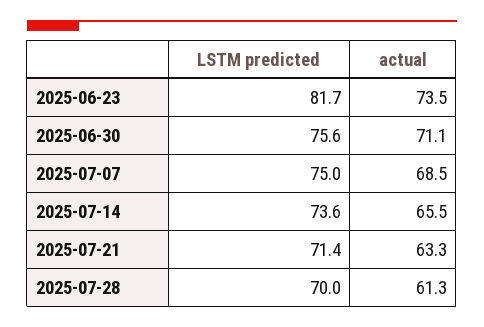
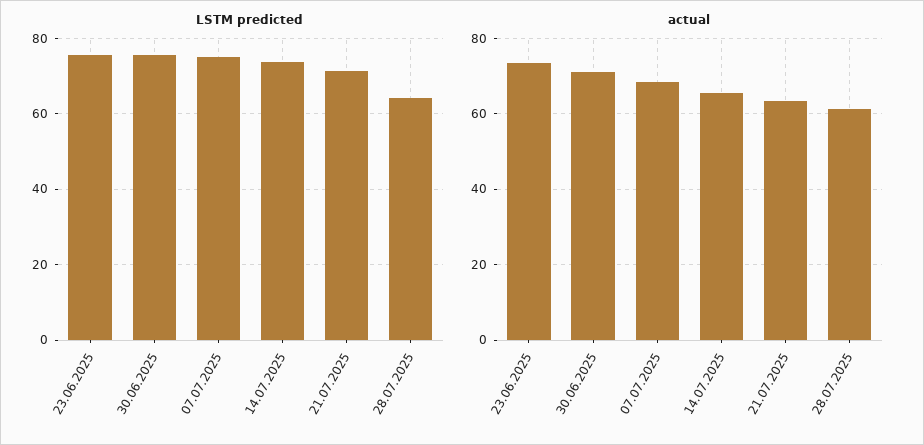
LSTM predicted, 2025-06-23: 81.7 -> 76
LSTM predicted, 2025-07-28: 70 -> 64

